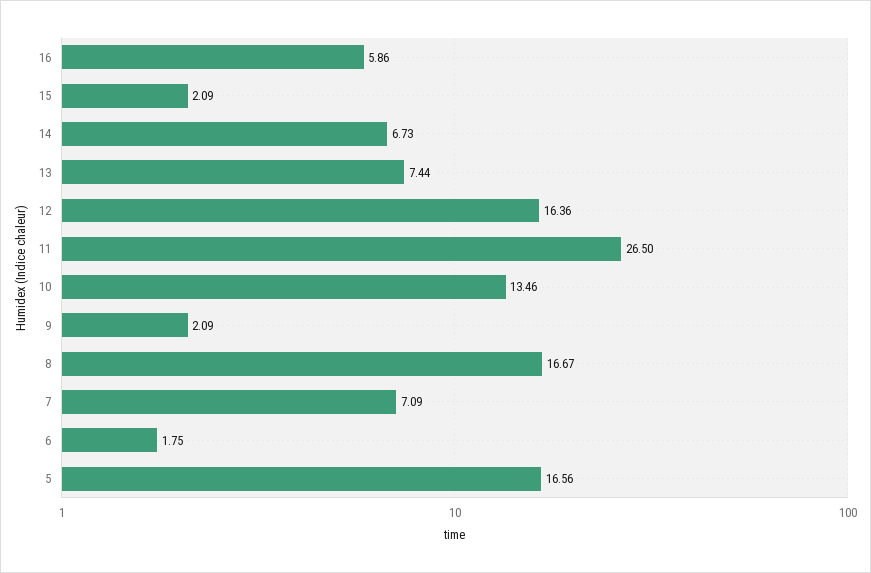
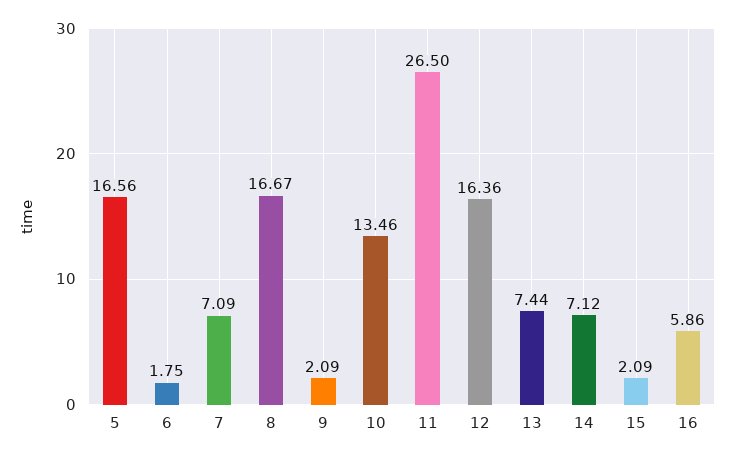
14: 6.73 -> 7.12

